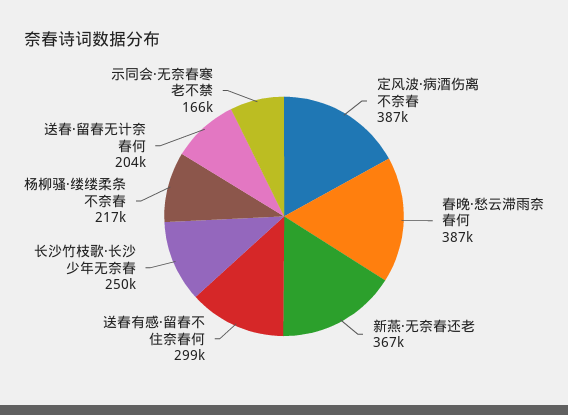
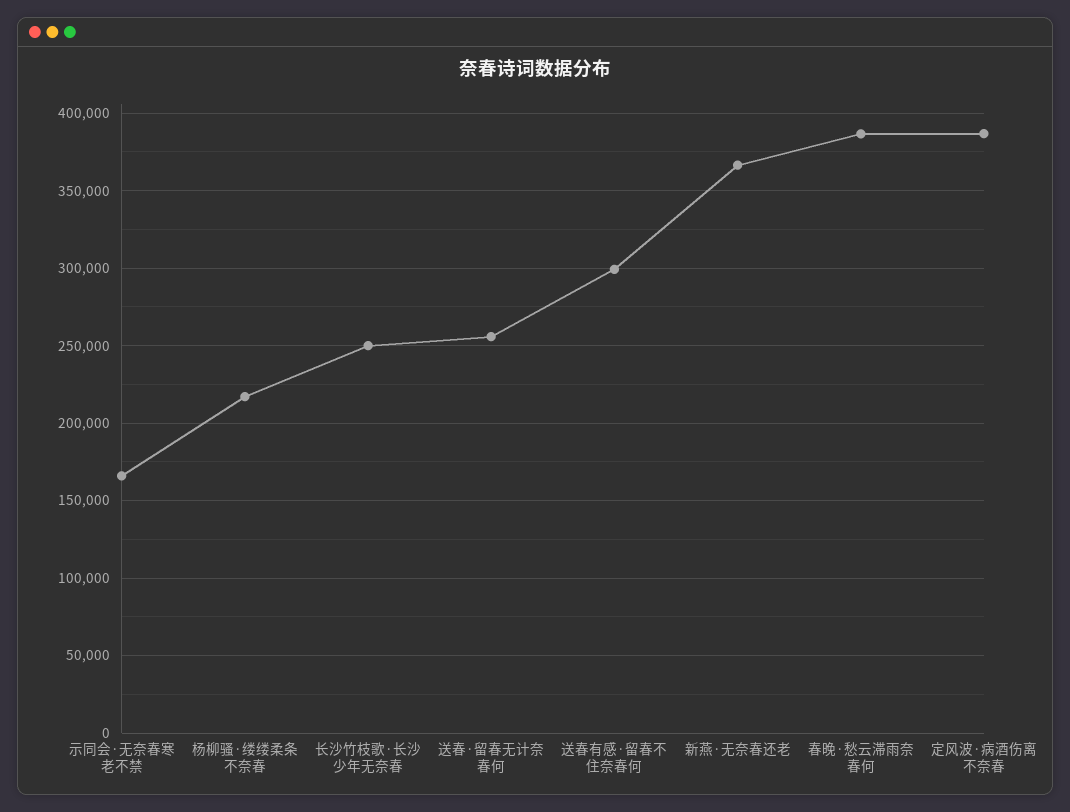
送春·留春无计奈春何: 204000 -> 255000

